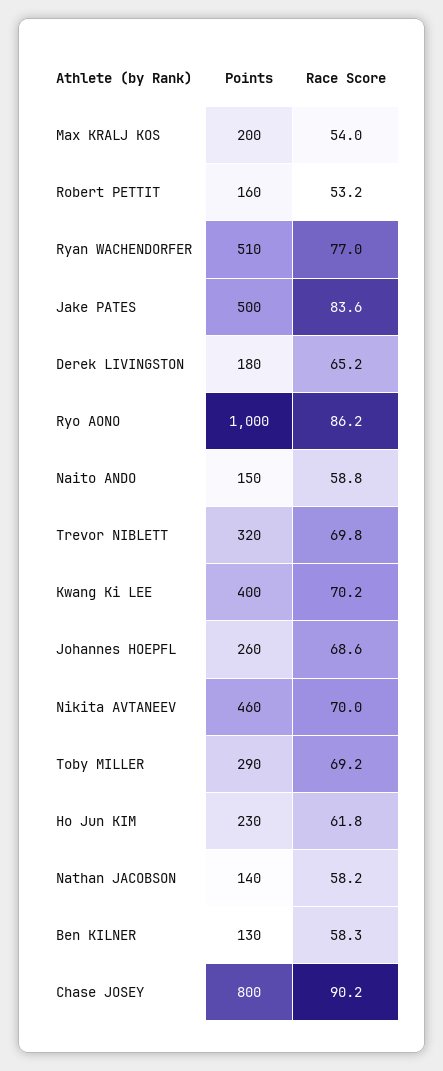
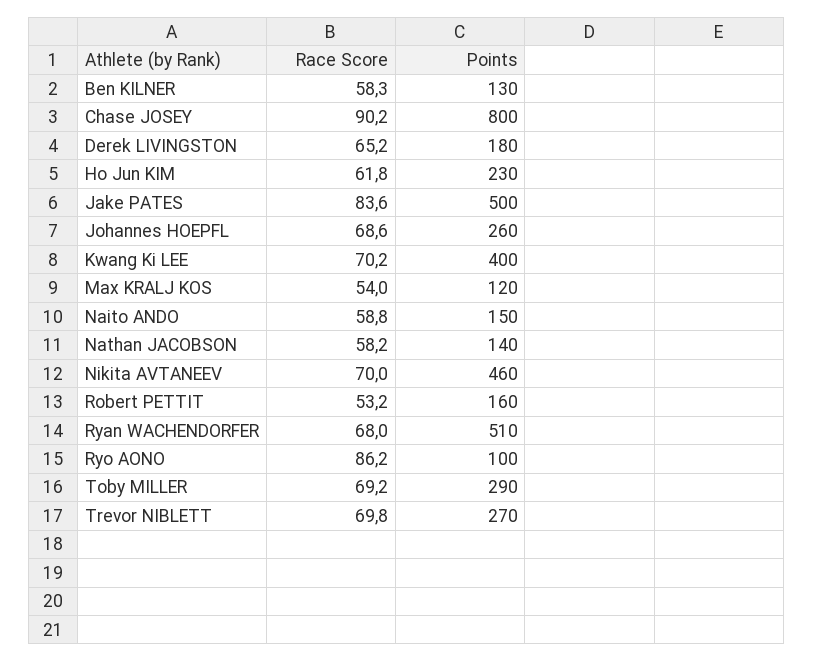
Points, Max KRALJ KOS: 200 -> 120
Race Score, Ryan WACHENDORFER: 77 -> 68
Points, Ryo AONO: 1000 -> 100
Points, Trevor NIBLETT: 320 -> 270

